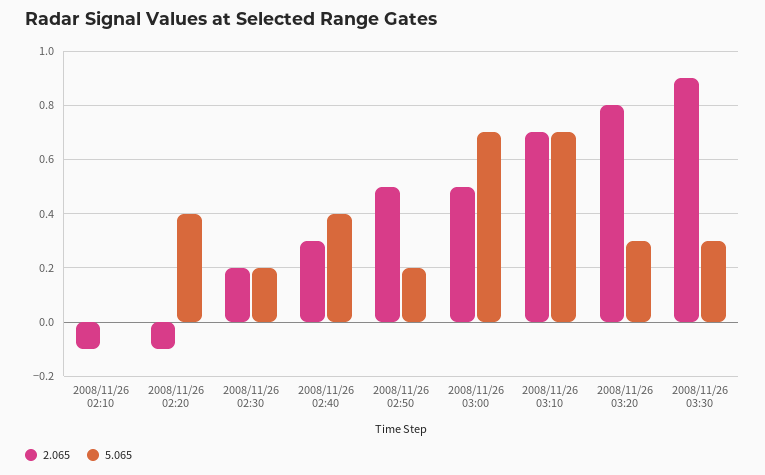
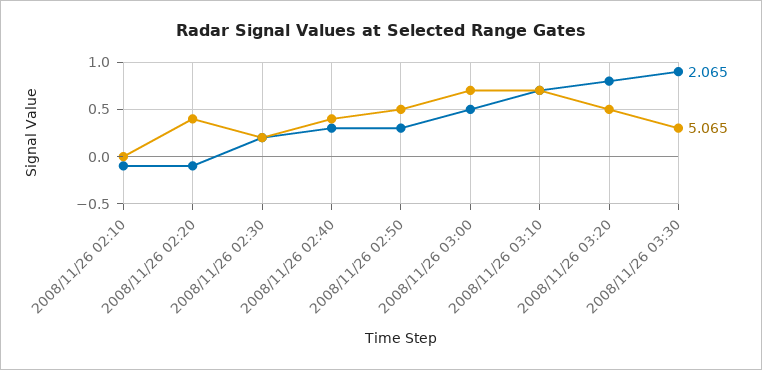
2.065, 2008/11/26 02:50: 0.5 -> 0.3
5.065, 2008/11/26 02:50: 0.2 -> 0.5
5.065, 2008/11/26 03:20: 0.3 -> 0.5

